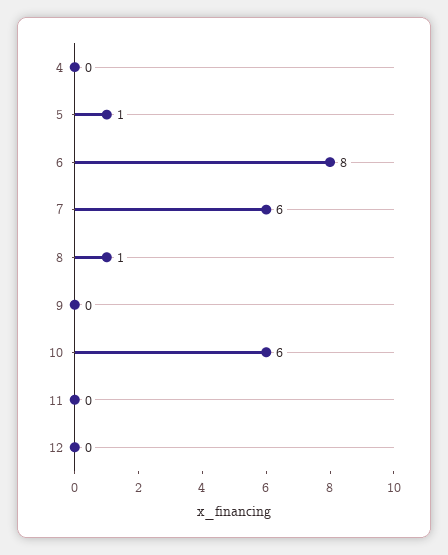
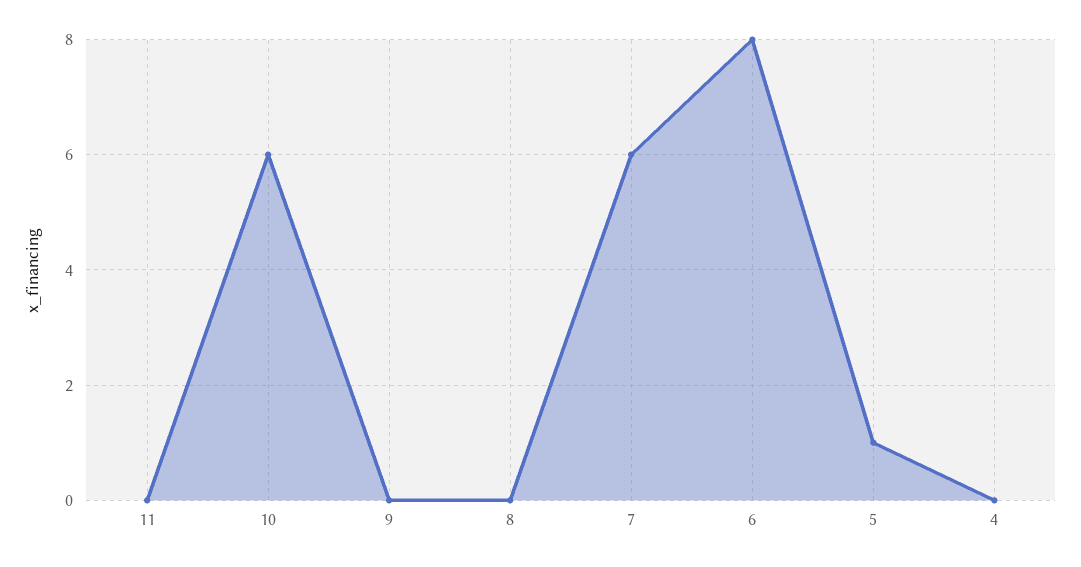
8: 1 -> 0
12: 0 -> none

